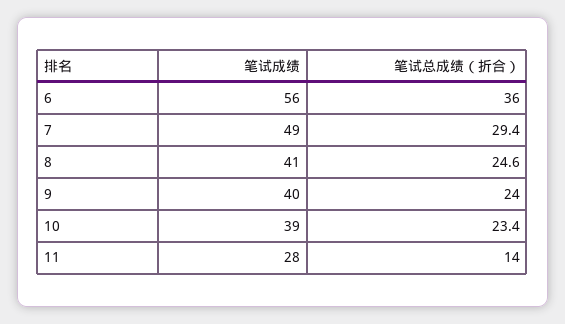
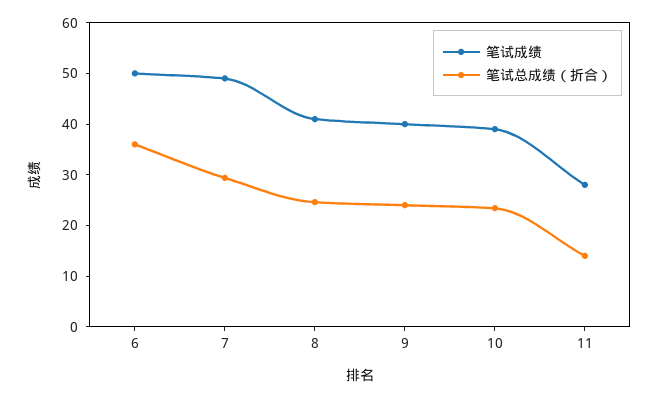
笔试成绩, 6: 56 -> 50

